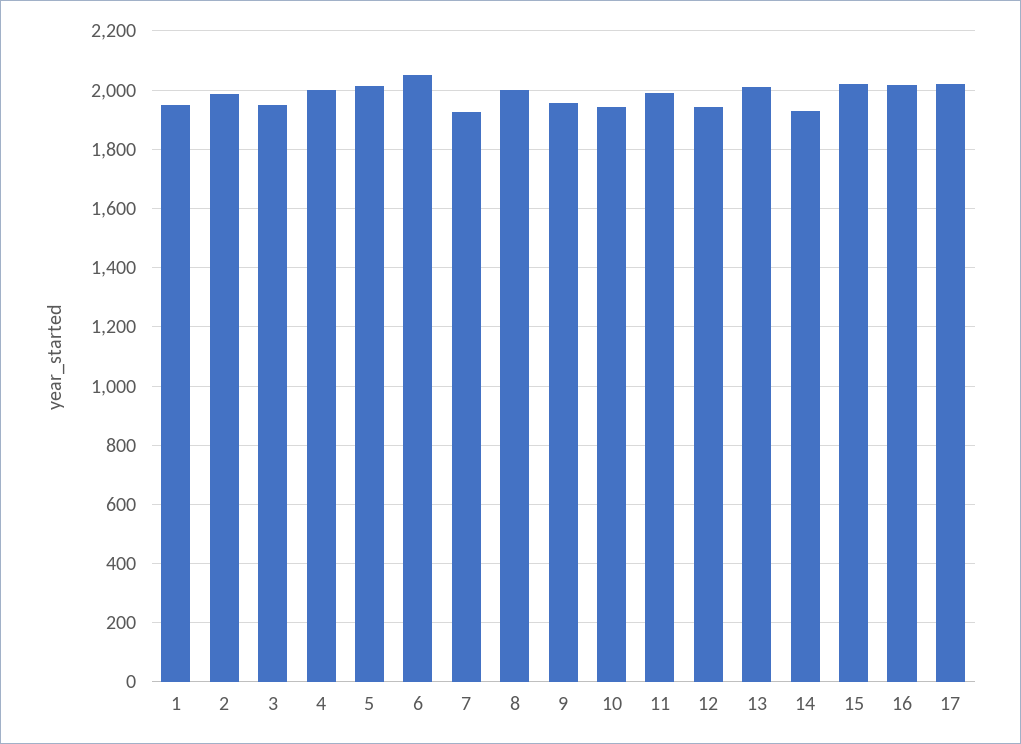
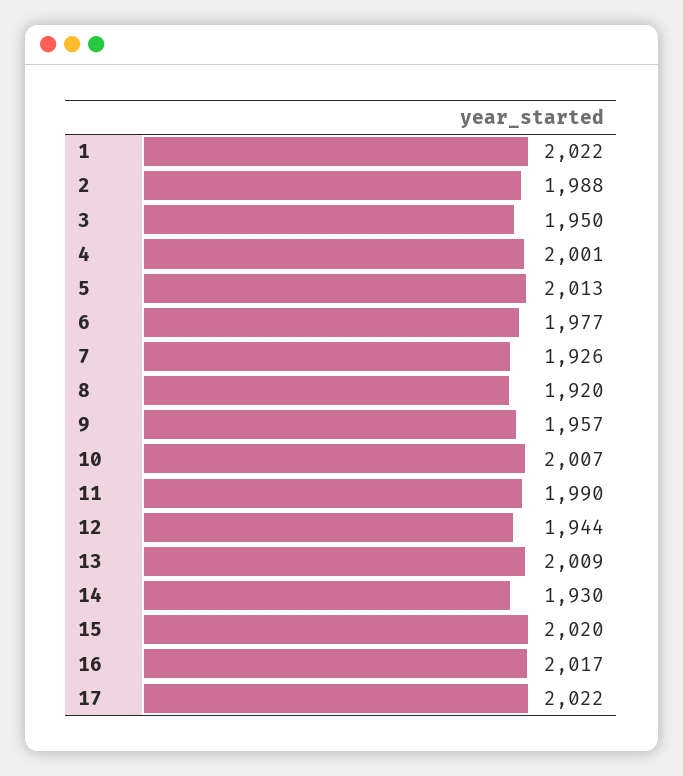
1: 1950 -> 2022
6: 2050 -> 1977
8: 2000 -> 1920
10: 1950 -> 2007

